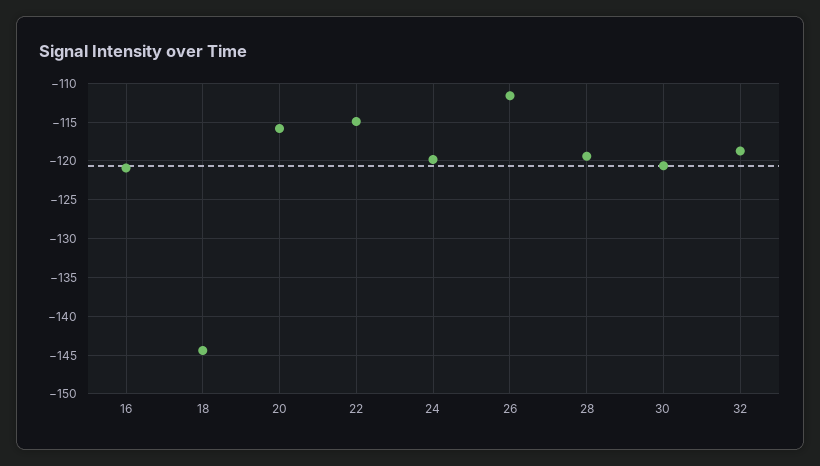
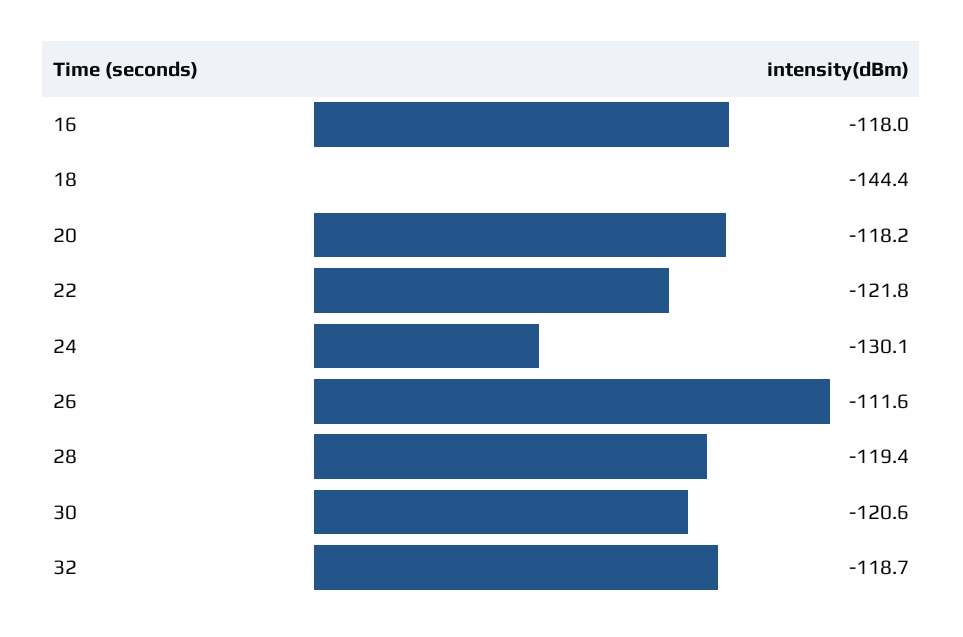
16: -121 -> -118
20: -116 -> -118.2
22: -115 -> -121.8
24: -120 -> -130.1

